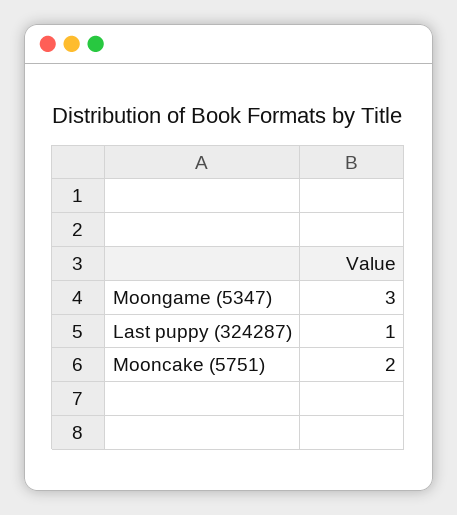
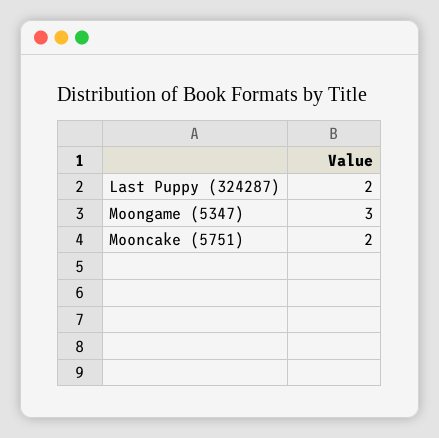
Last puppy (324287): 1 -> 2

